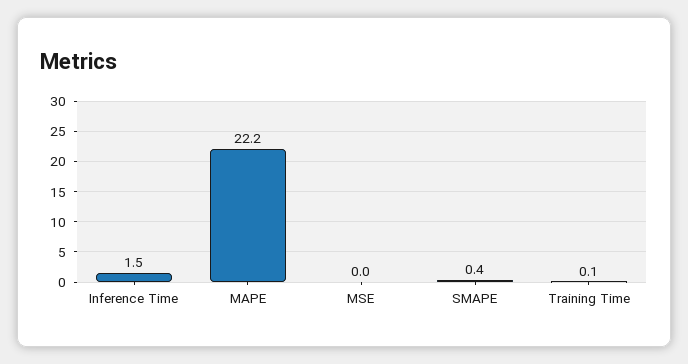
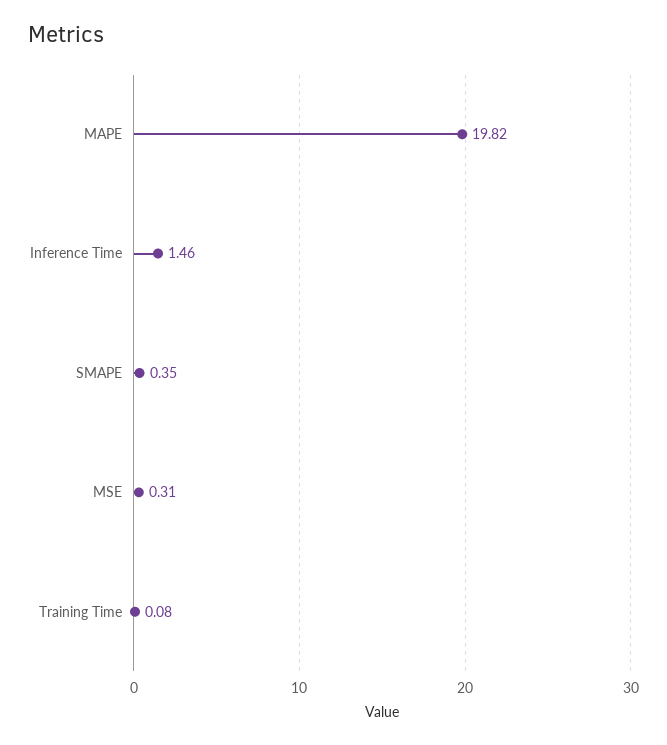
MAPE: 22.2 -> 19.82
MSE: 0 -> 0.31

